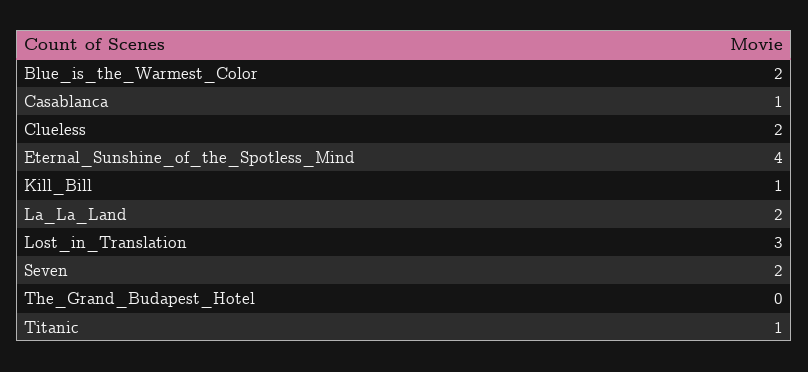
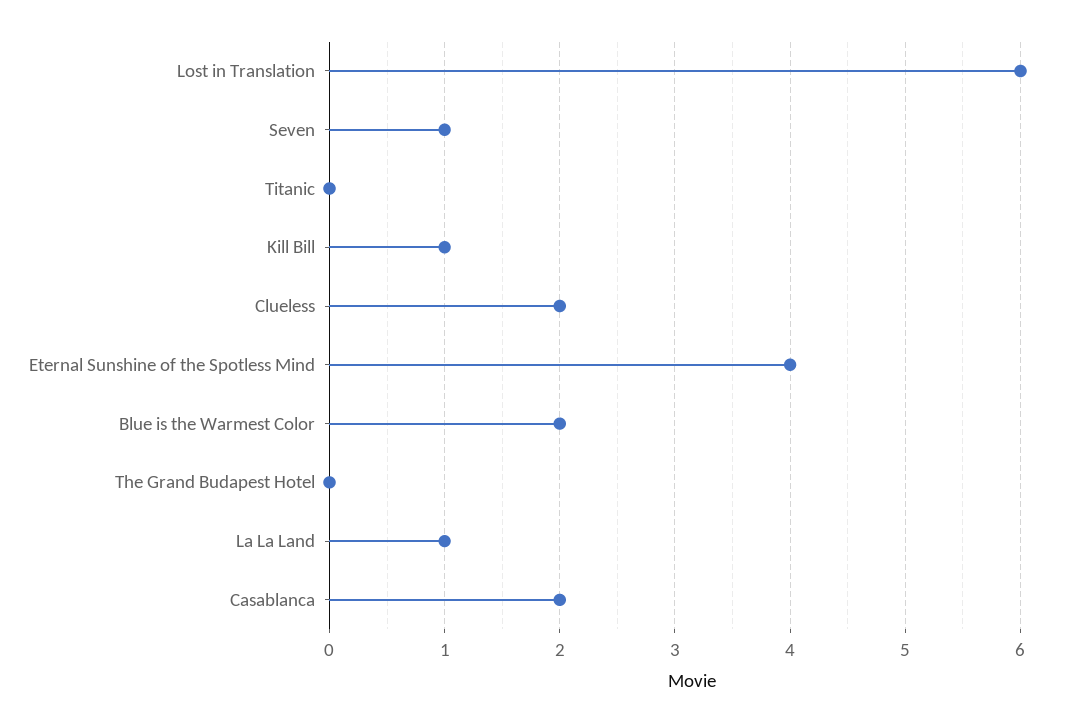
Casablanca: 1 -> 2
La_La_Land: 2 -> 1
Lost_in_Translation: 3 -> 6
Seven: 2 -> 1
Titanic: 1 -> 0

